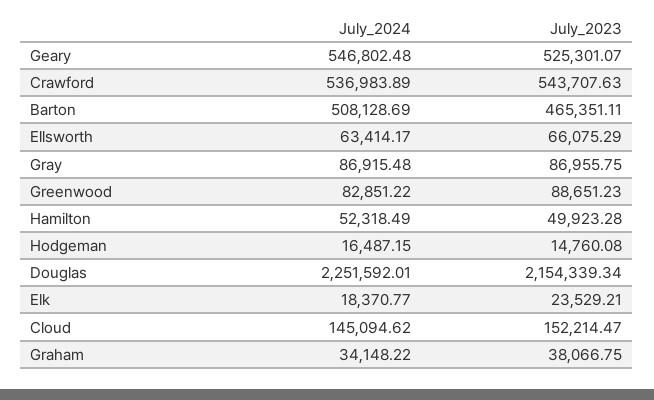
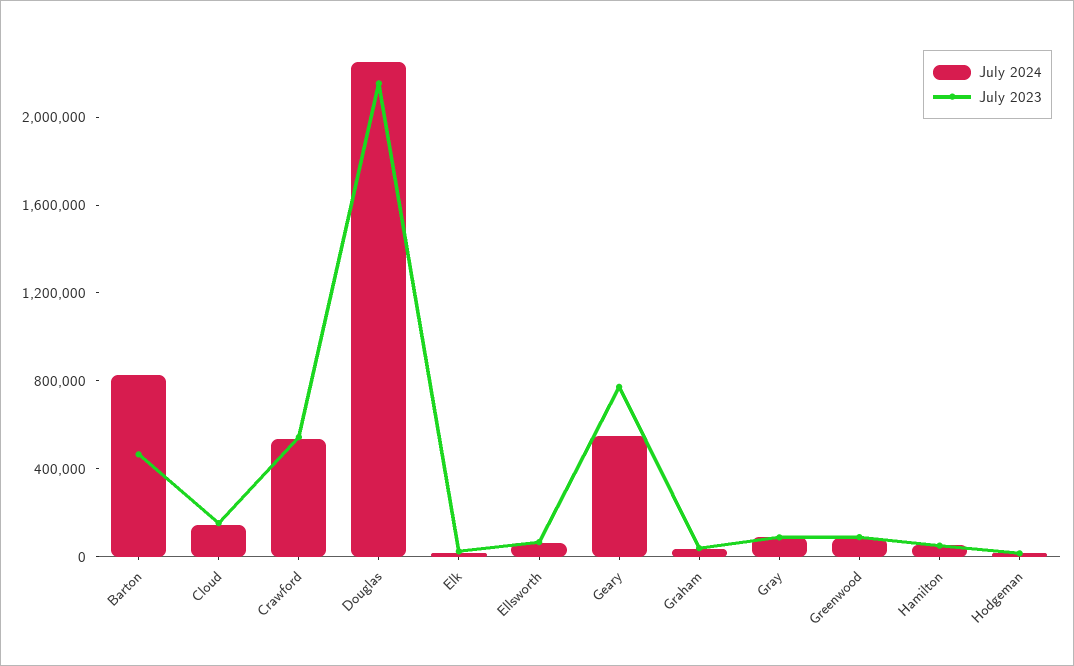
July_2023, Geary: 525301.07 -> 800000
July_2024, Barton: 508128.69 -> 800000

